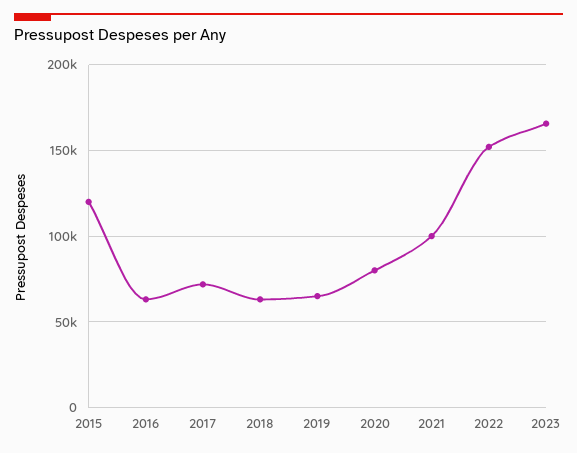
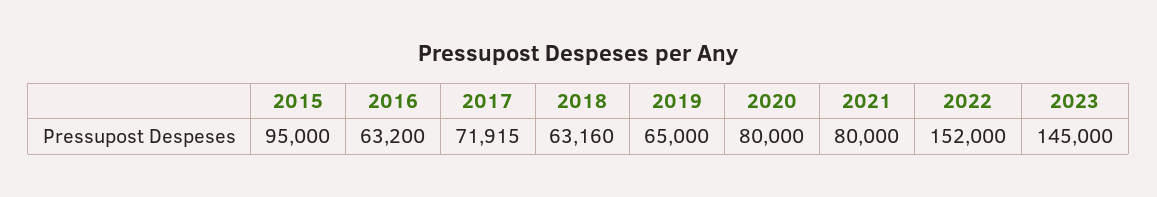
2015: 120000 -> 95000
2021: 100000 -> 80000
2023: 165000 -> 145000

